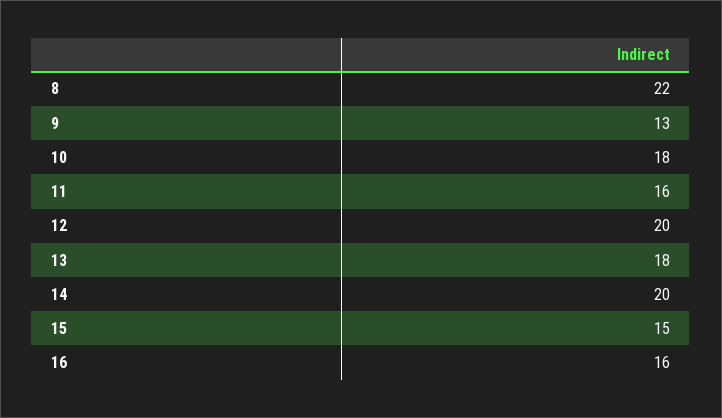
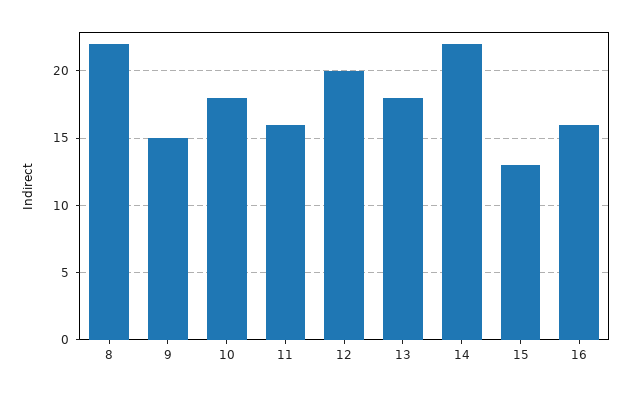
9: 13 -> 15
14: 20 -> 22
15: 15 -> 13

